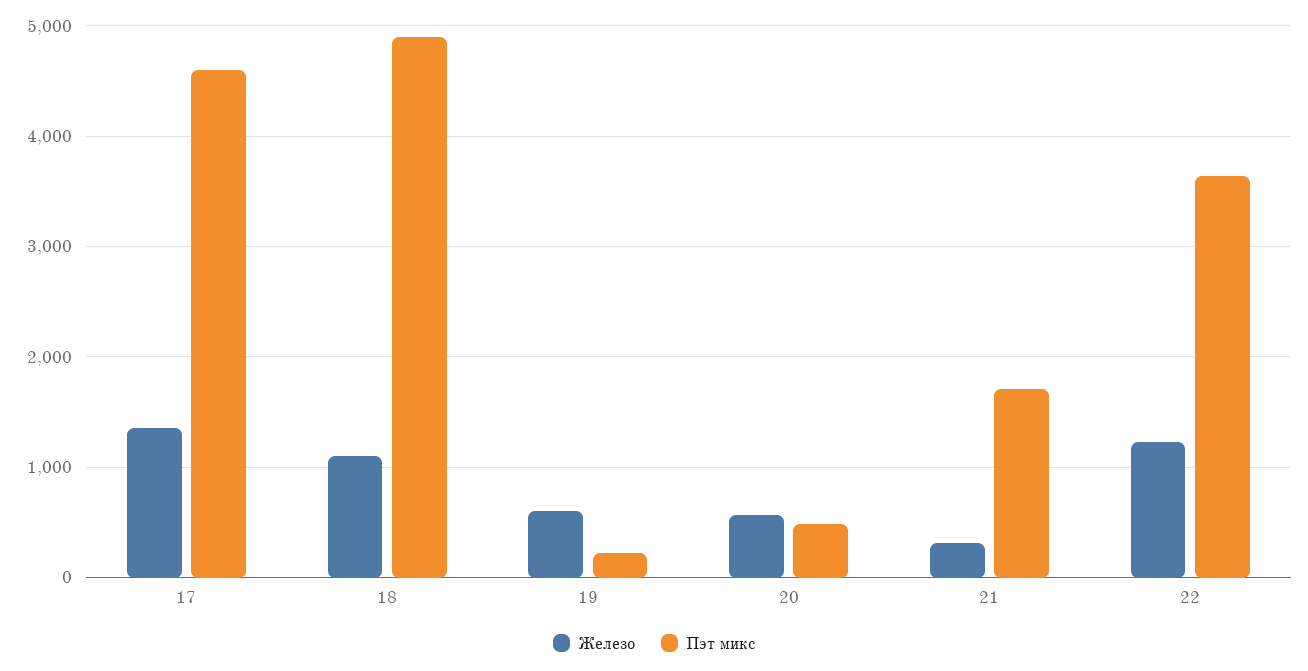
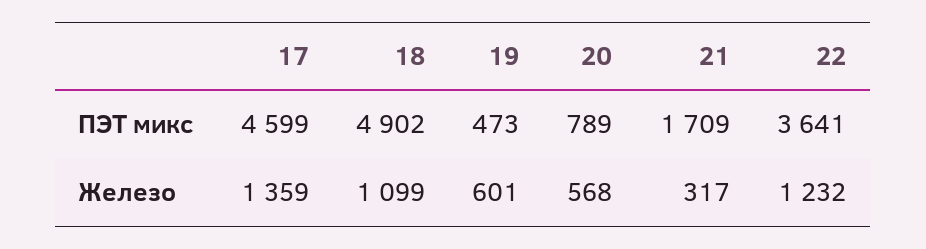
Пэт микс, 19: 200 -> 473
Пэт микс, 20: 500 -> 789

